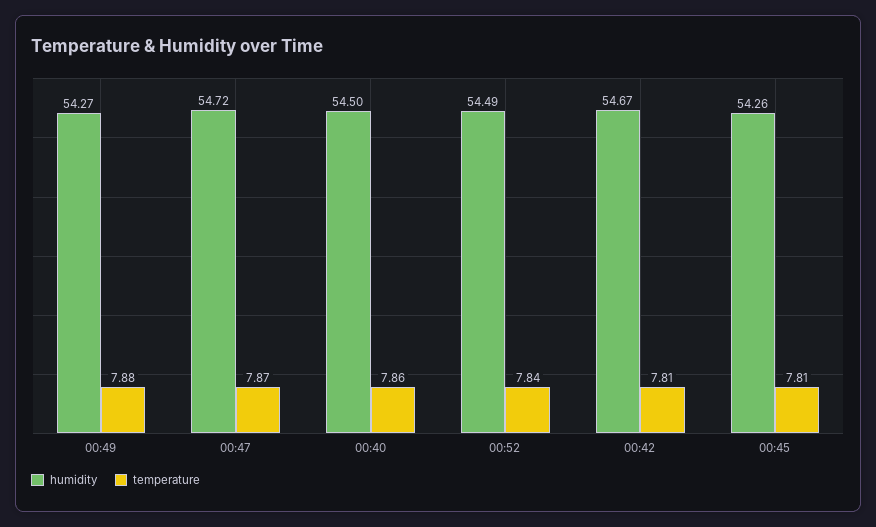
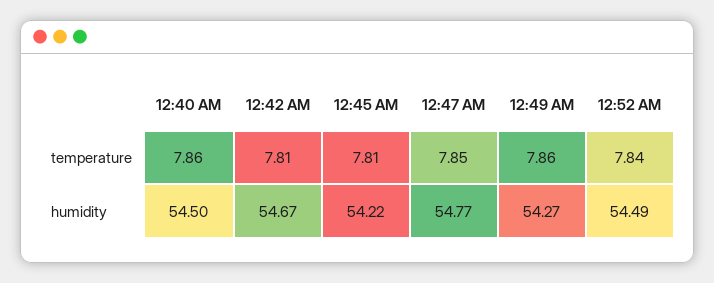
temperature, 00:49: 7.88 -> 7.86
humidity, 00:47: 54.72 -> 54.77
temperature, 00:47: 7.87 -> 7.85
humidity, 00:45: 54.26 -> 54.22

